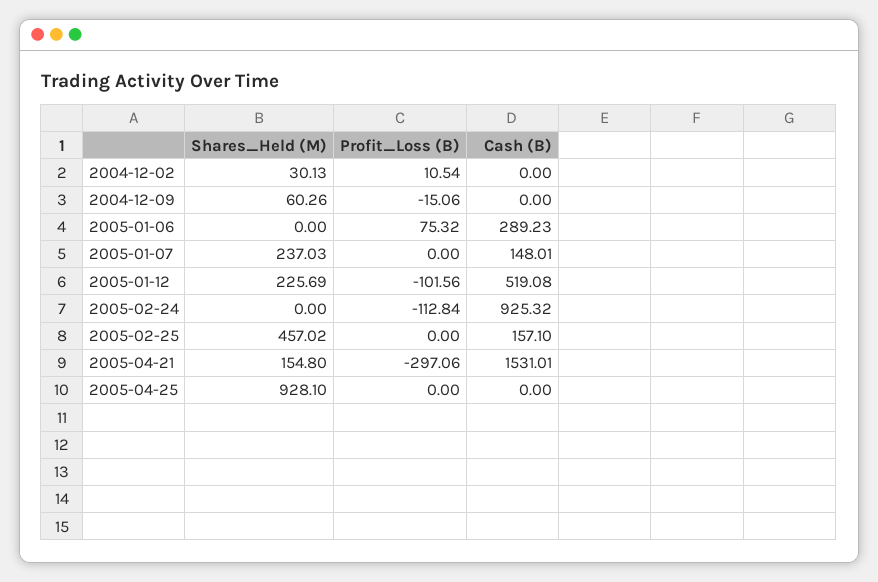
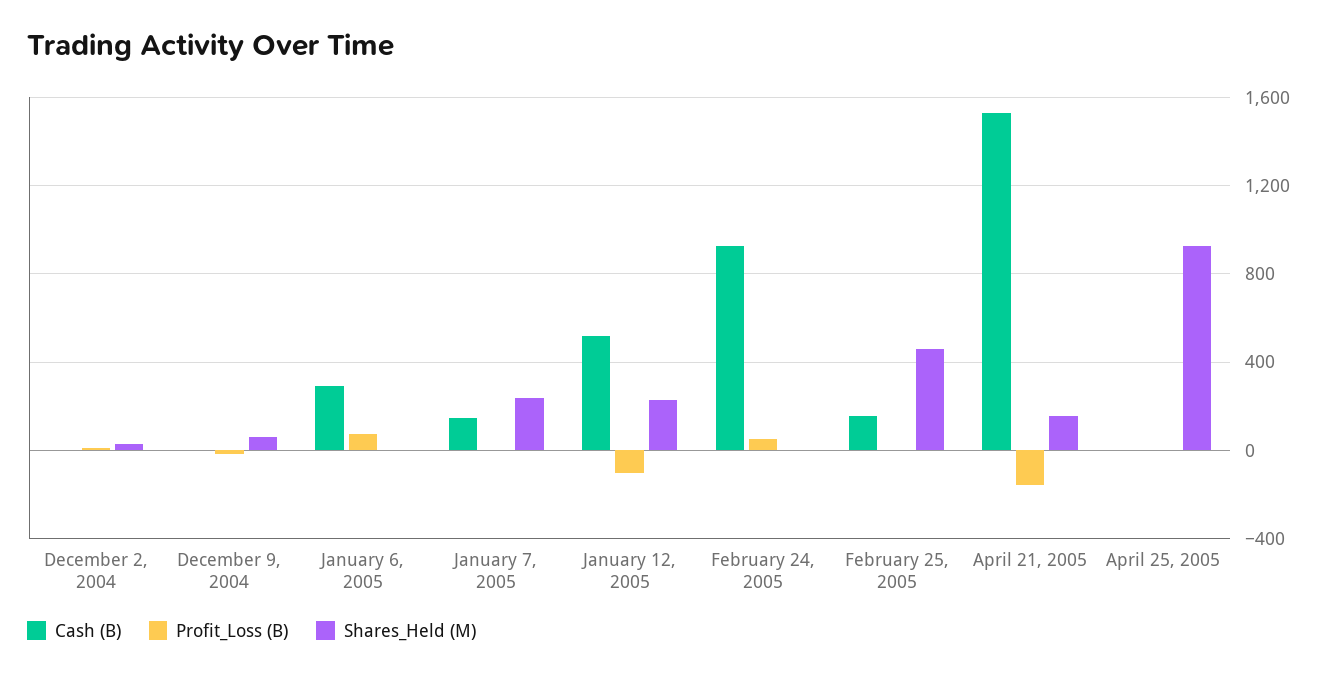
Profit_Loss (B), 2005-02-24: -112.84 -> 50
Profit_Loss (B), 2005-04-21: -297.06 -> -150

